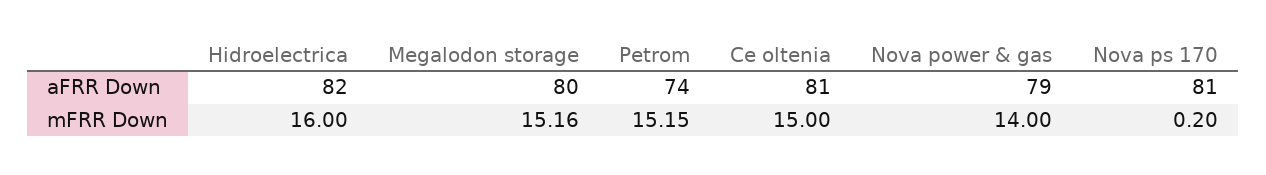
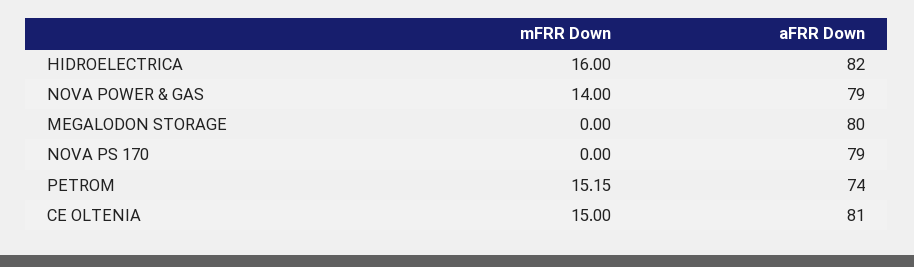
Nova ps 170, aFRR Down: 81 -> 79
Megalodon storage, mFRR Down: 15.16 -> 0
Nova ps 170, mFRR Down: 0.2 -> 0

